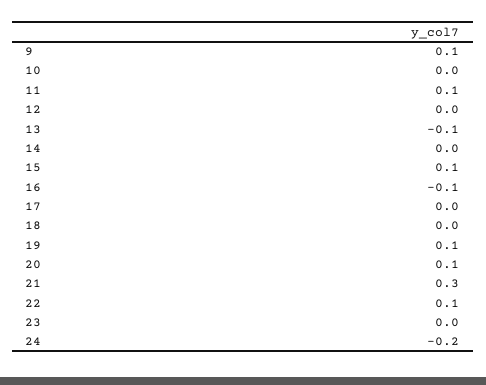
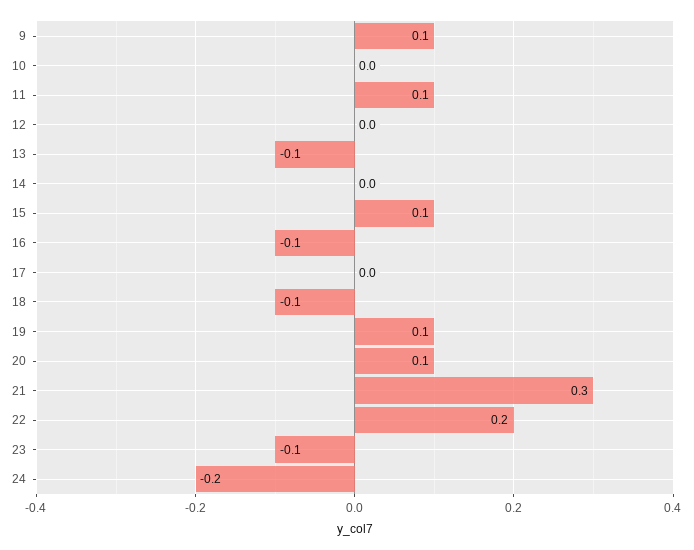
18: 0 -> -0.1
22: 0.1 -> 0.2
23: 0 -> -0.1

